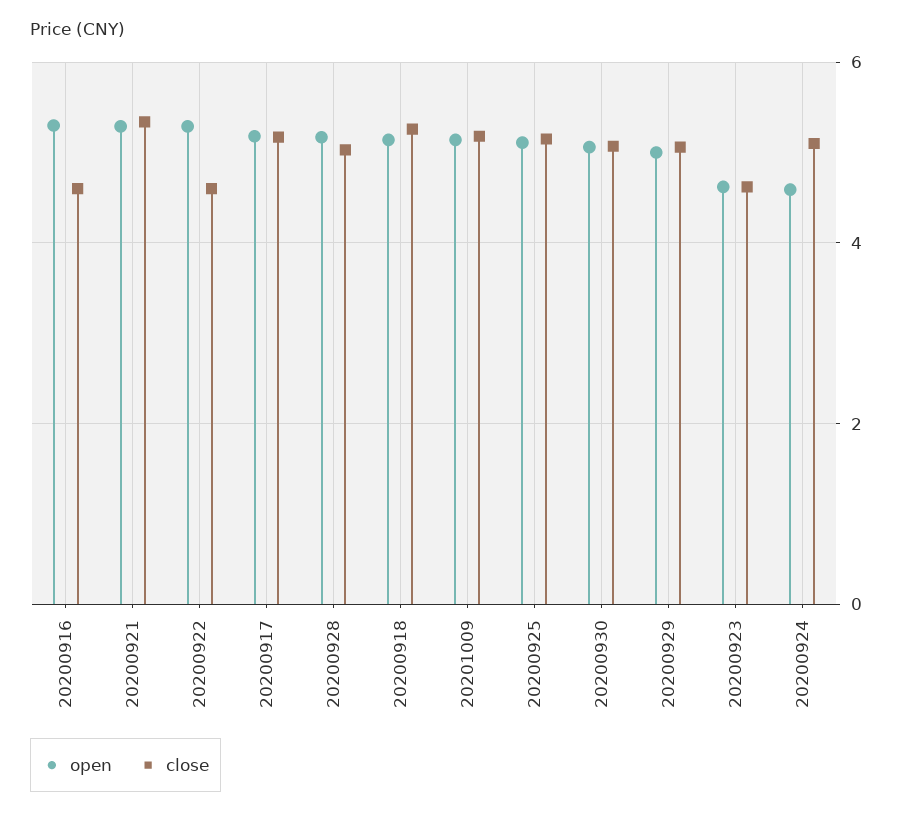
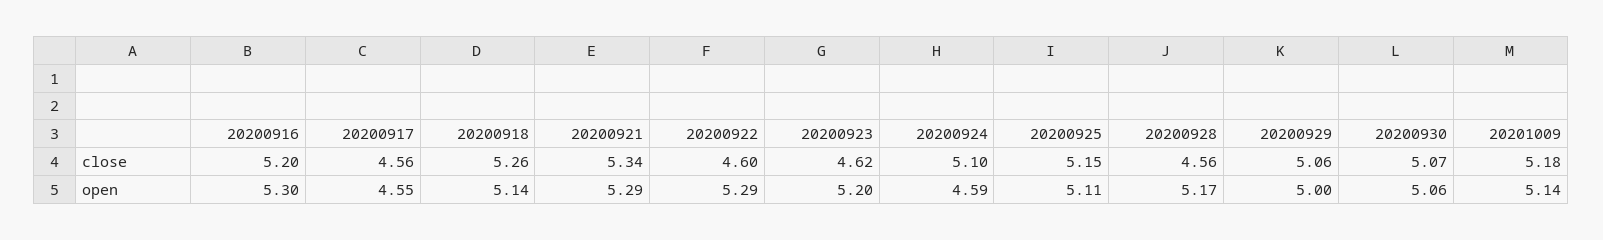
close, 20200916: 4.6 -> 5.2
open, 20200917: 5.2 -> 4.55
close, 20200917: 5.2 -> 4.56
close, 20200928: 5 -> 4.56
open, 20200923: 4.6 -> 5.2

